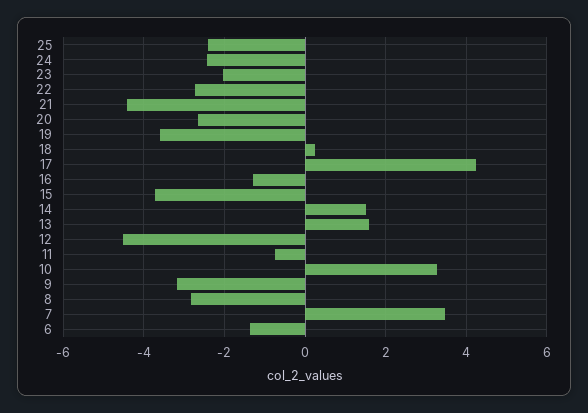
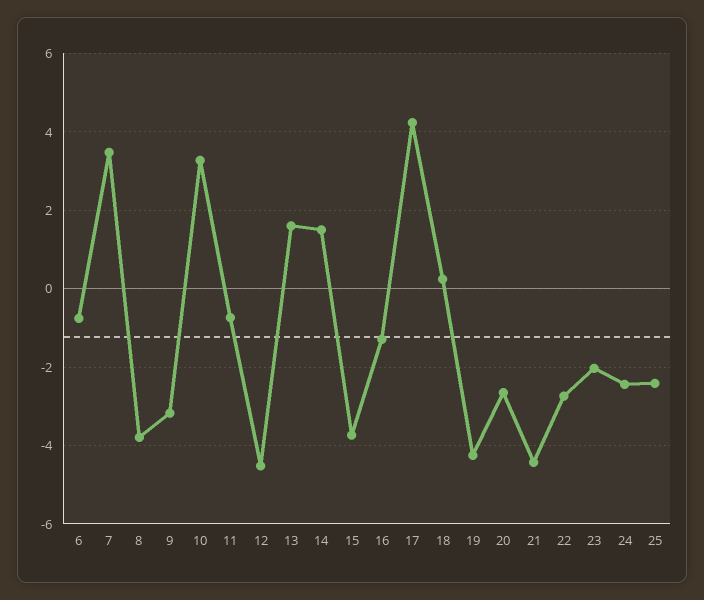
19: -3.6 -> -4.2
8: -2.8 -> -3.8
6: -1.4 -> -0.8

